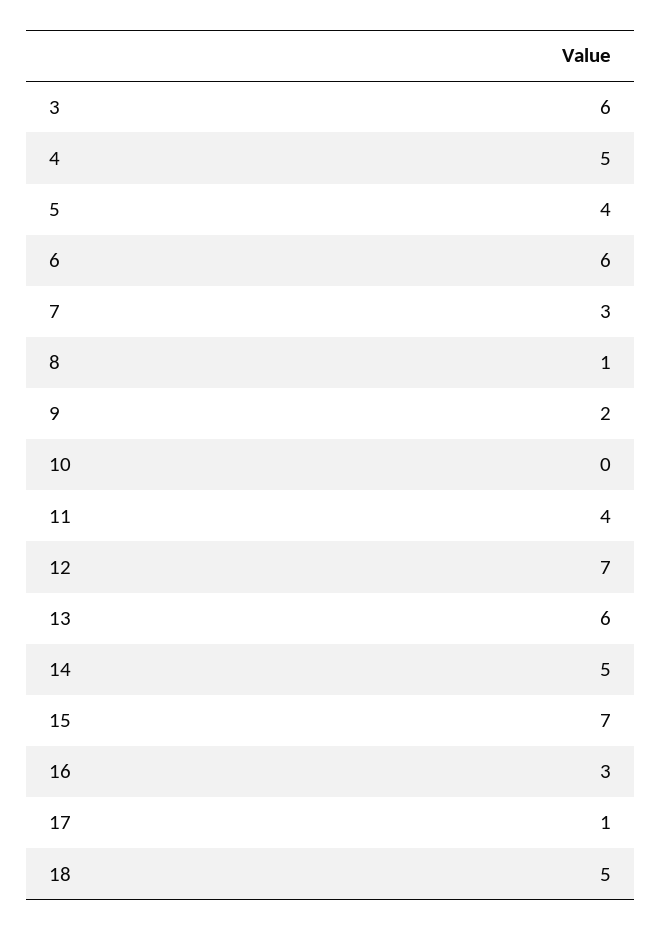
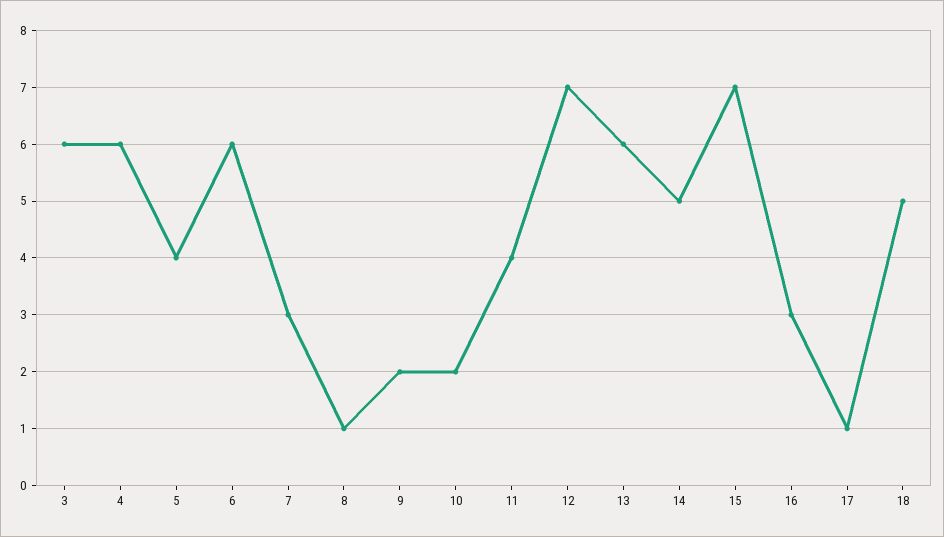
4: 5 -> 6
10: 0 -> 2

